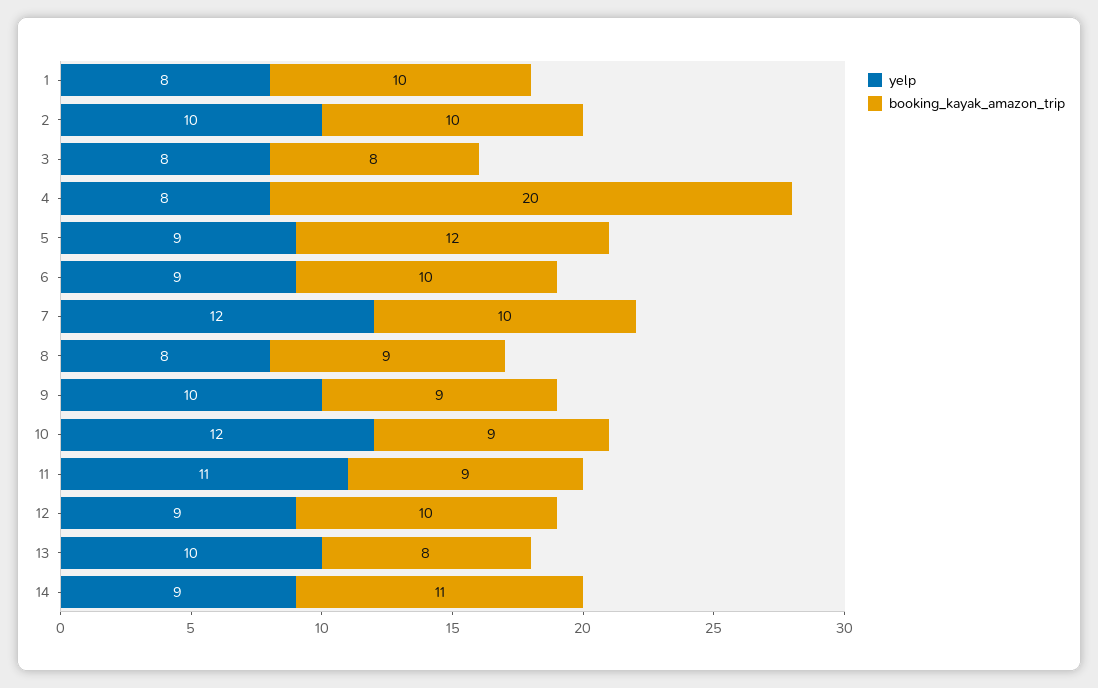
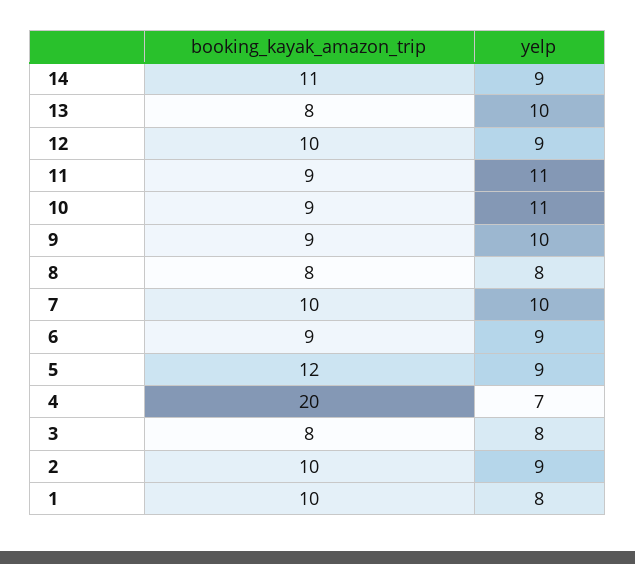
yelp, 2: 10 -> 9
yelp, 4: 8 -> 7
booking_kayak_amazon_trip, 6: 10 -> 9
yelp, 7: 12 -> 10
booking_kayak_amazon_trip, 8: 9 -> 8
yelp, 10: 12 -> 11

